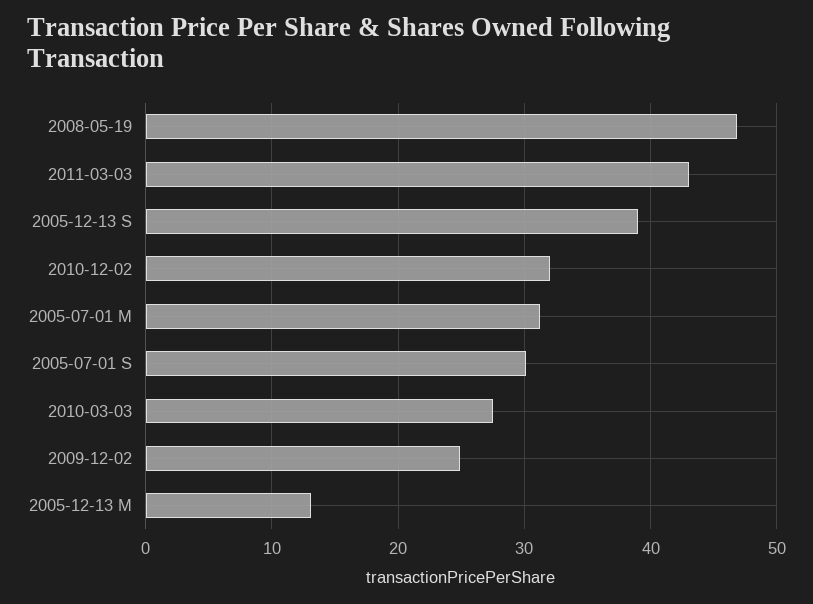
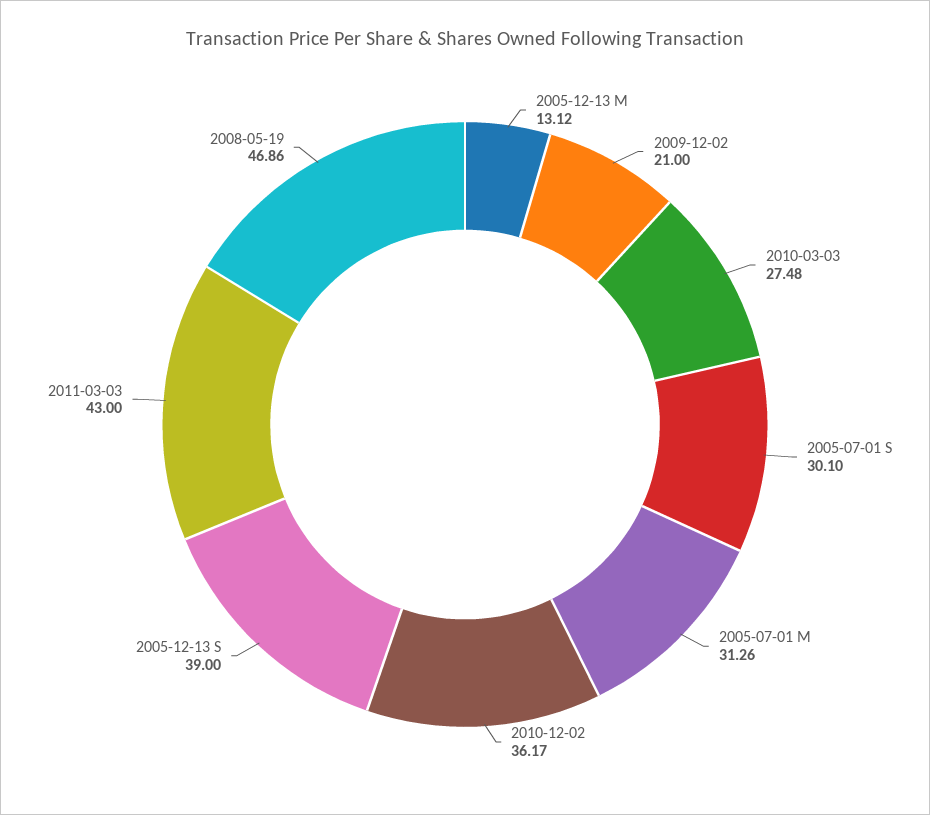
2010-12-02: 32 -> 36.17
2009-12-02: 25 -> 21

